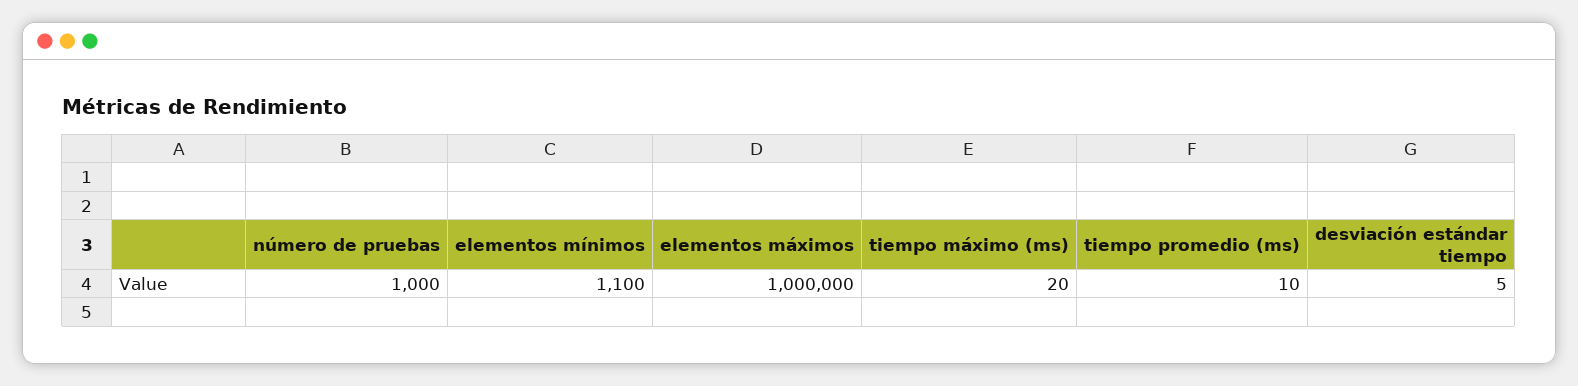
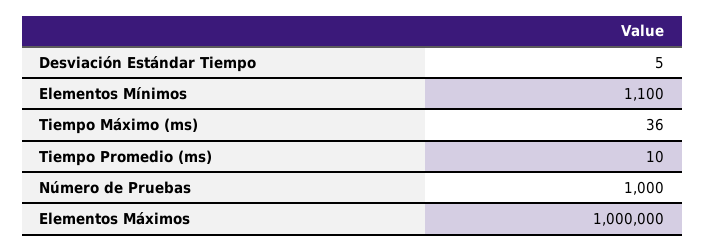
tiempo máximo (ms): 20 -> 36

